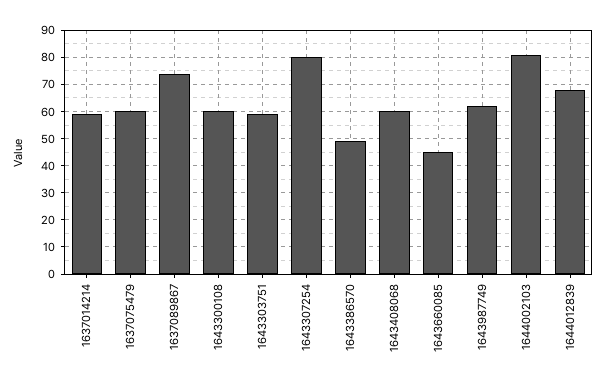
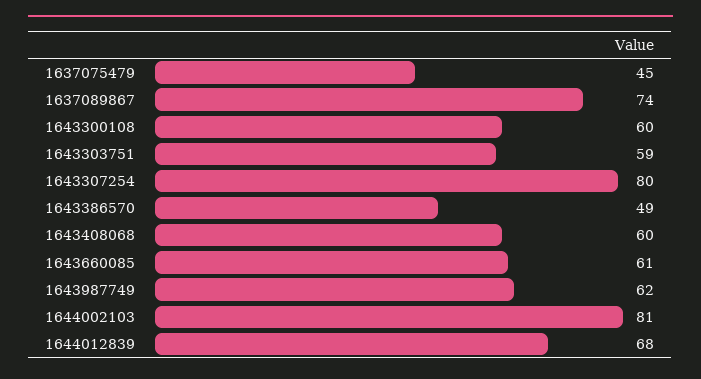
1637014214: 60 -> none
1637075479: 60 -> 45
1643660085: 45 -> 61

